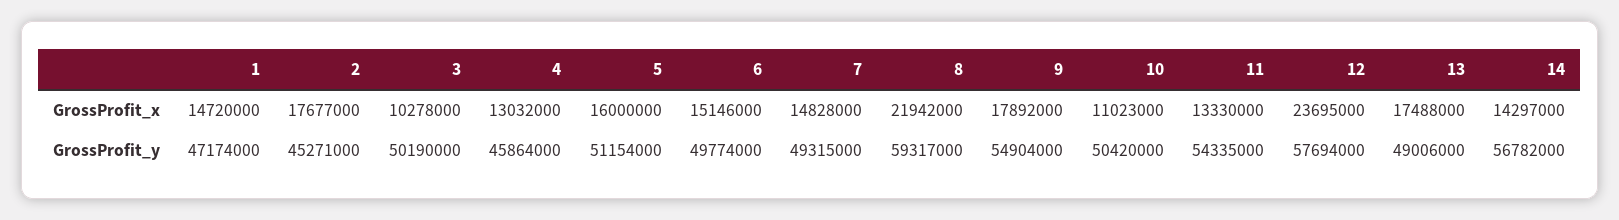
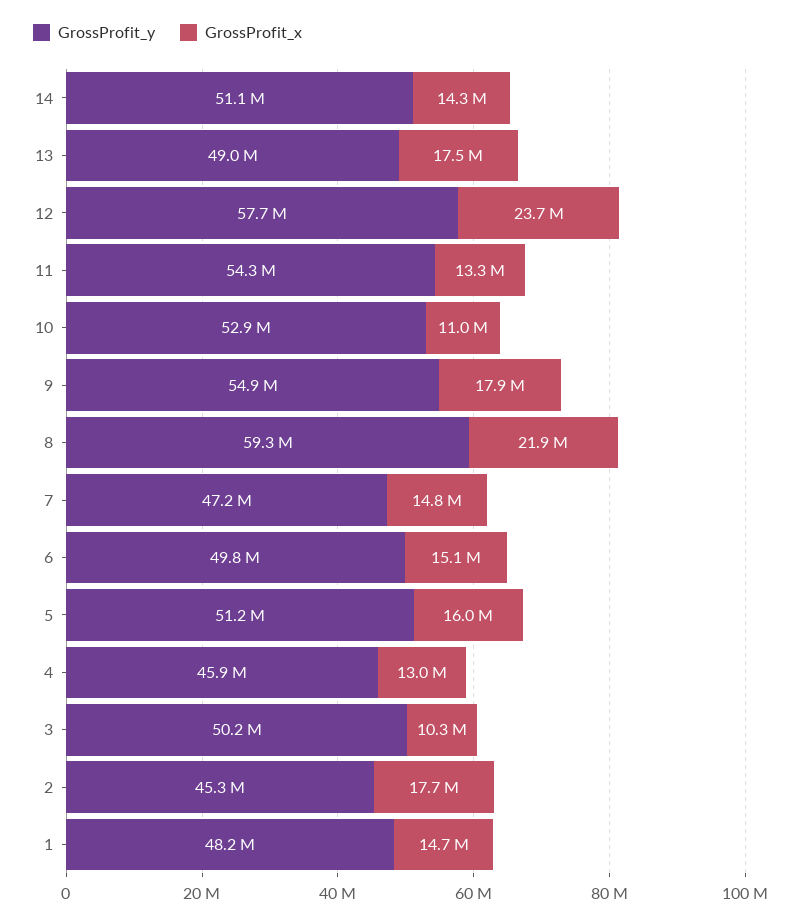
GrossProfit_y, 1: 47174000 -> 48200000
GrossProfit_y, 7: 49315000 -> 47200000
GrossProfit_y, 10: 50420000 -> 52900000
GrossProfit_y, 14: 56782000 -> 51100000

